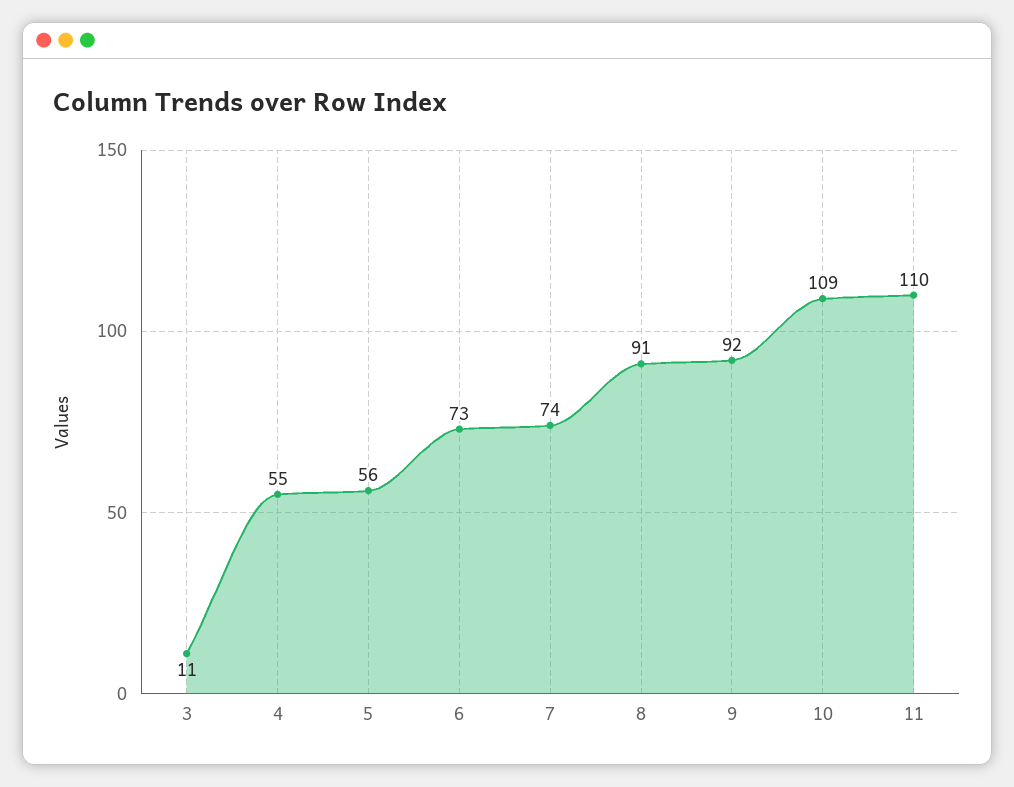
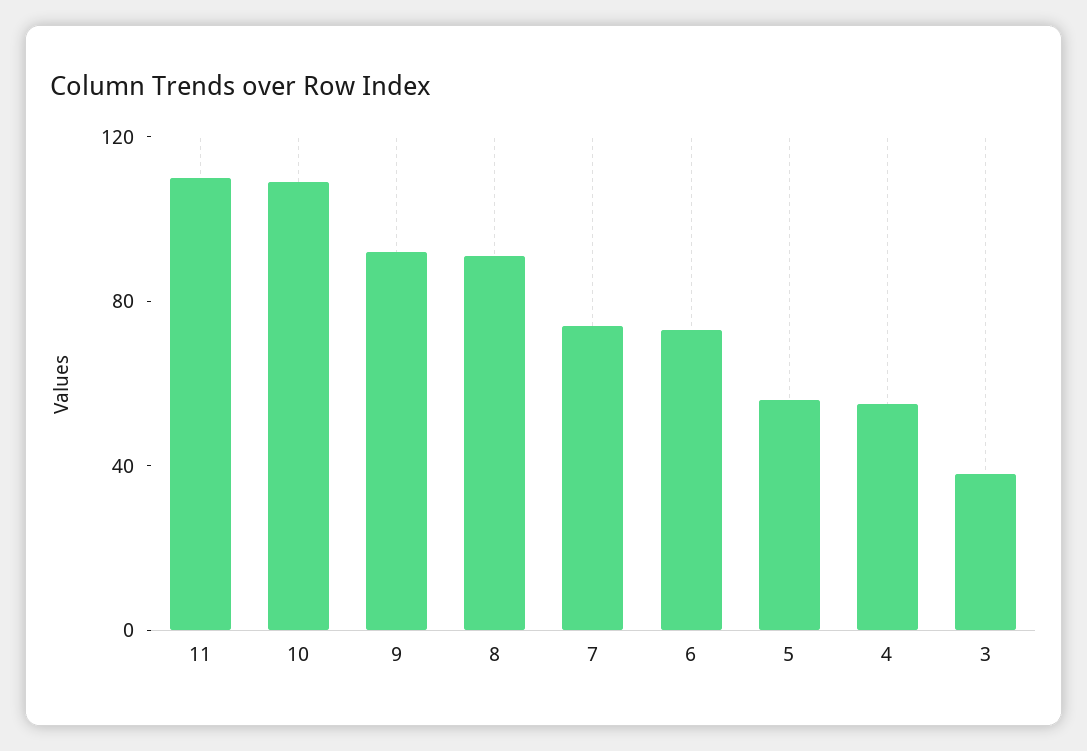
3: 11 -> 40

